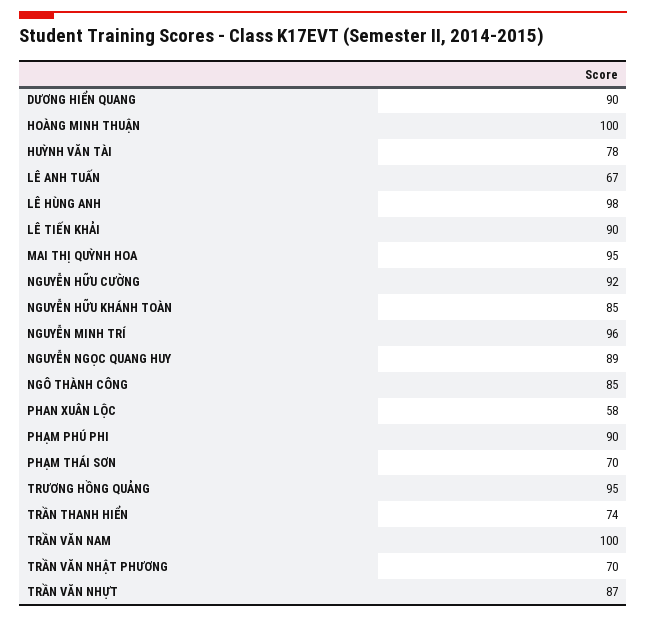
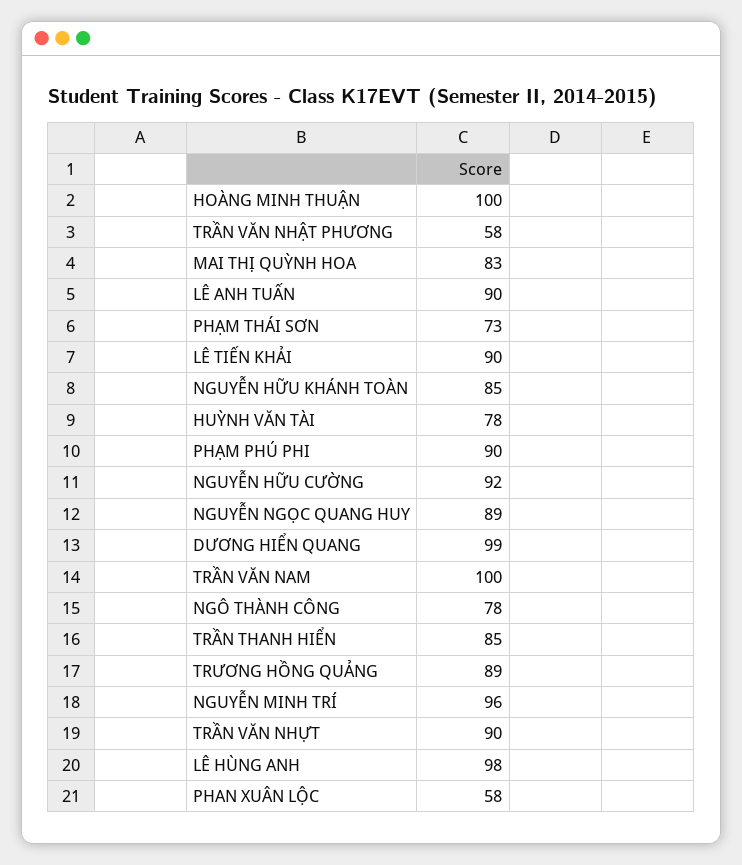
DƯƠNG HIỂN QUANG: 90 -> 99
LÊ ANH TUẤN: 67 -> 90
MAI THỊ QUỲNH HOA: 95 -> 83
NGÔ THÀNH CÔNG: 85 -> 78
PHẠM THÁI SƠN: 70 -> 73
TRƯƠNG HỒNG QUẢNG: 95 -> 89
TRẦN THANH HIỂN: 74 -> 85
TRẦN VĂN NHẬT PHƯƠNG: 70 -> 58
TRẦN VĂN NHỰT: 87 -> 90

